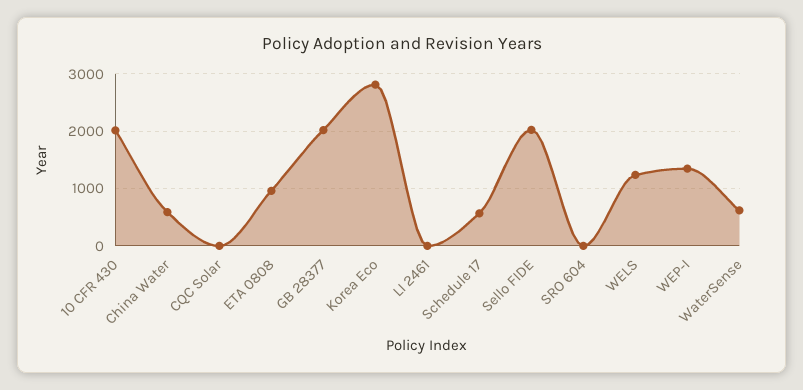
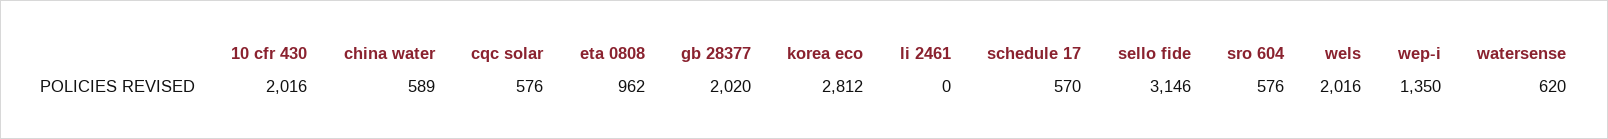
CQC Solar: 0 -> 576
Sello FIDE: 2000 -> 3146
SRO 604: 0 -> 576
WELS: 1200 -> 2016

